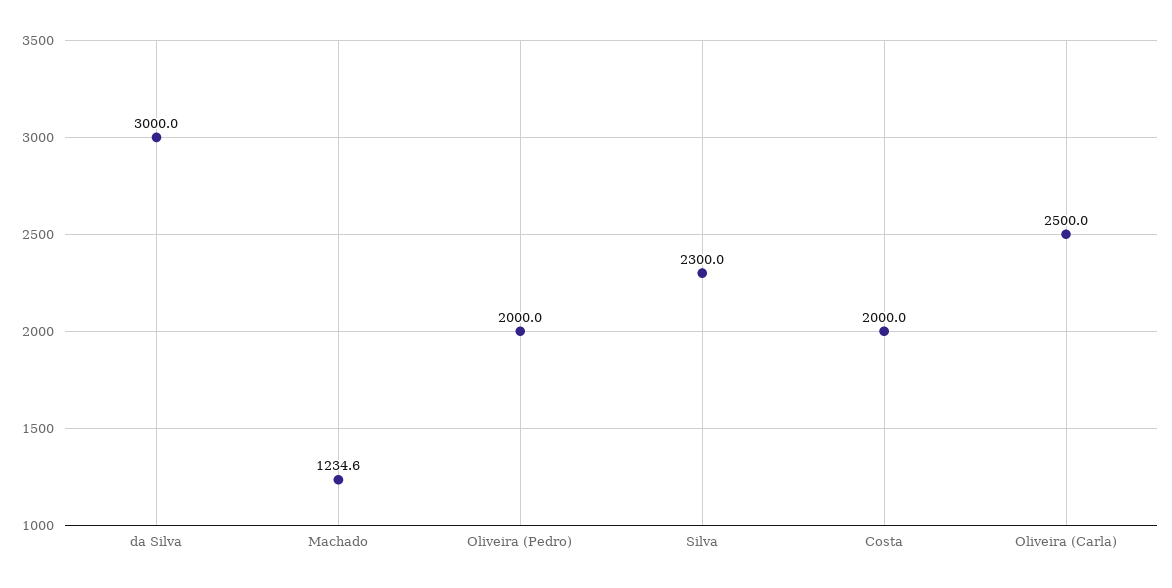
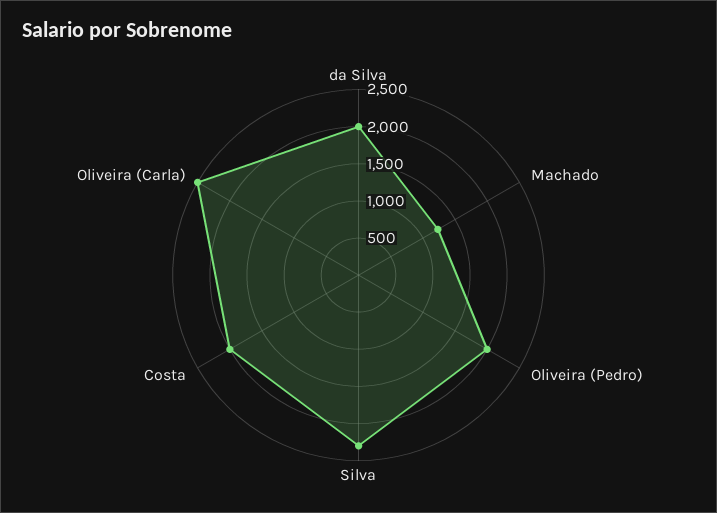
da Silva: 3000 -> 2000

